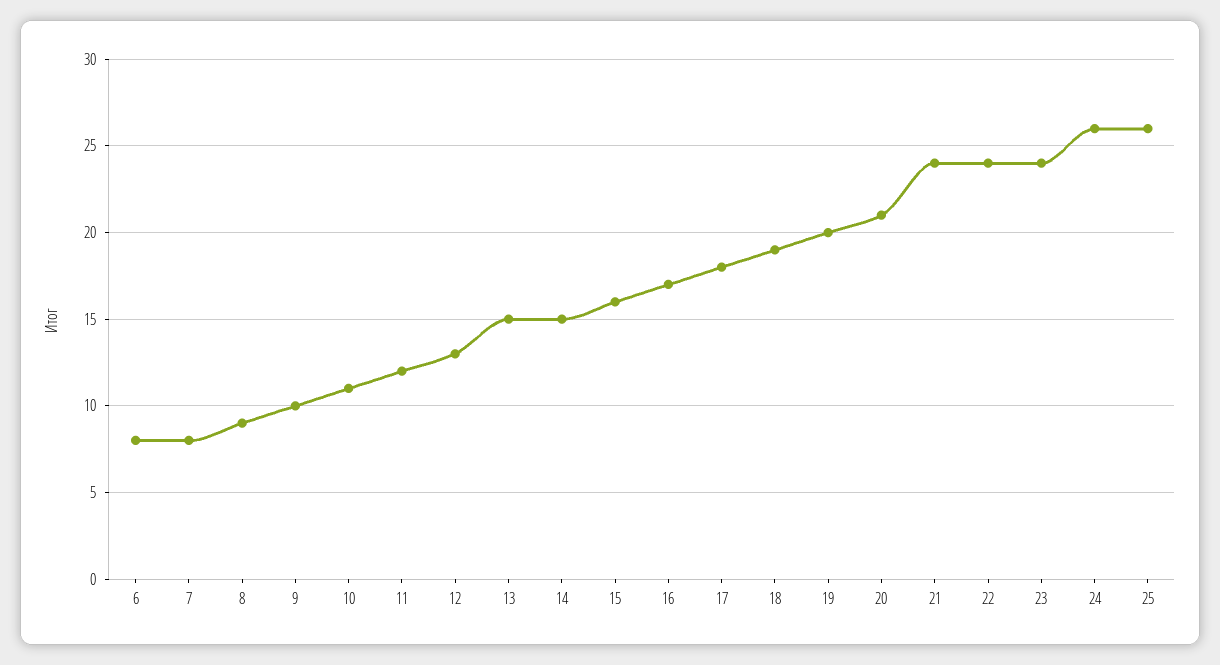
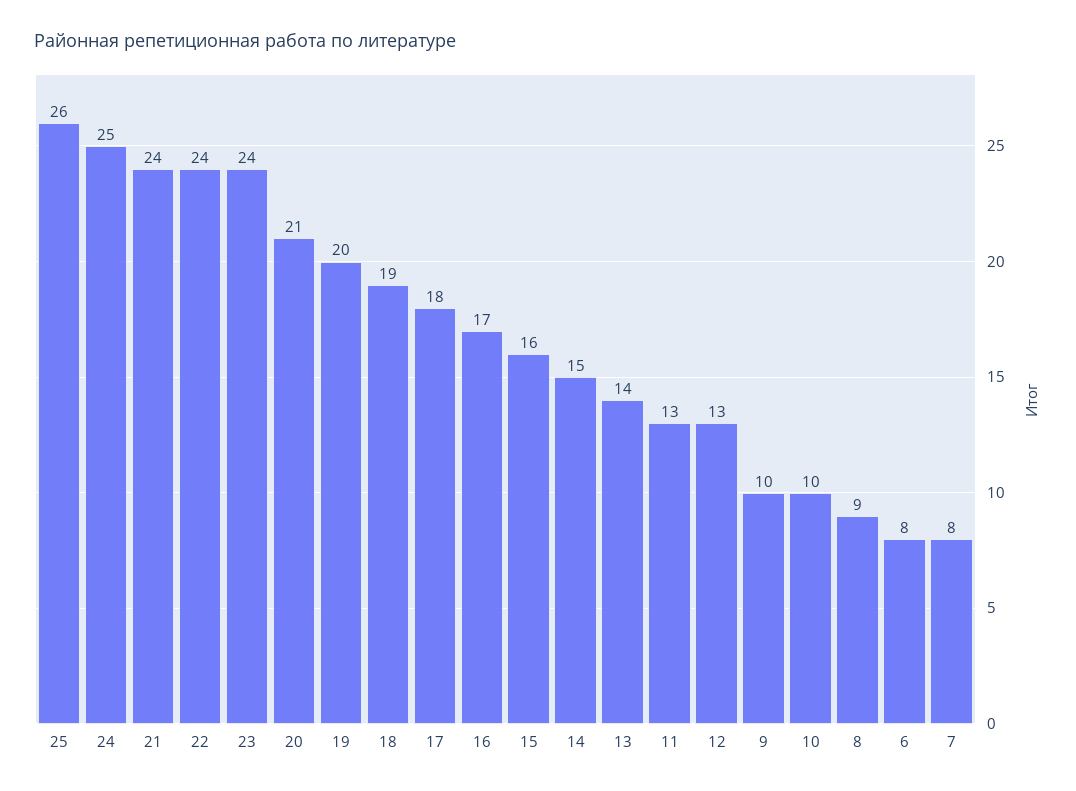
10: 11 -> 10
11: 12 -> 13
13: 15 -> 14
24: 26 -> 25

